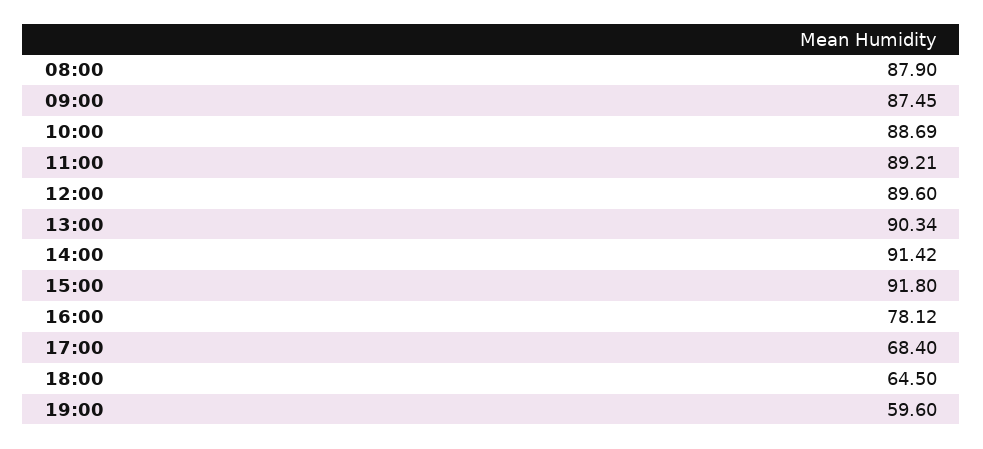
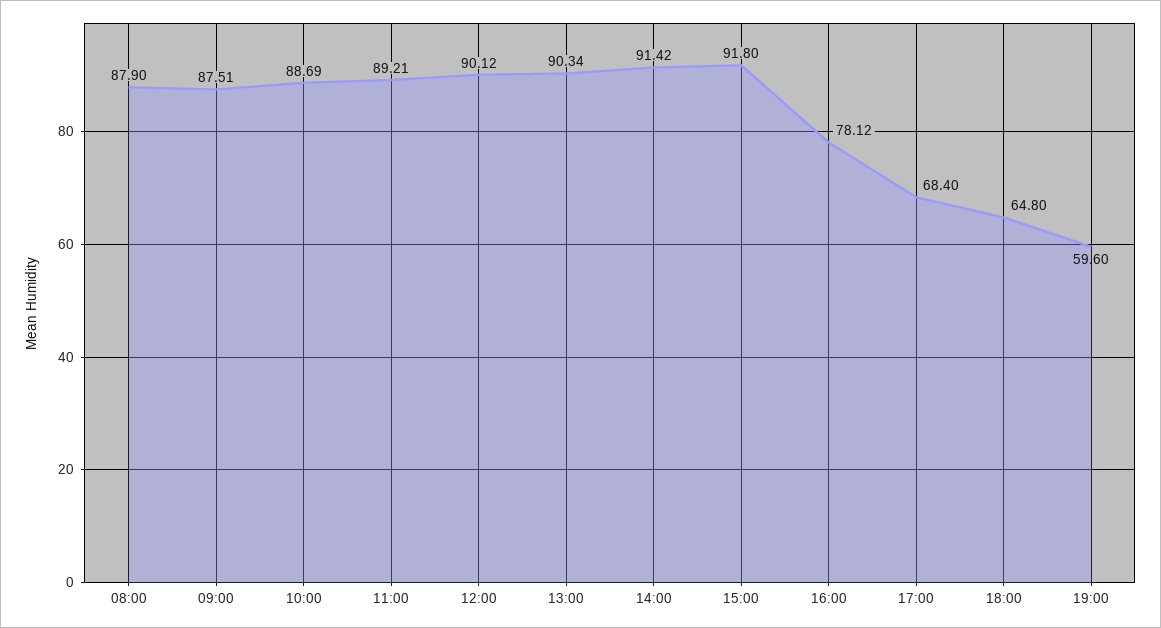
09:00: 87.45 -> 87.51
12:00: 89.6 -> 90.12
18:00: 64.5 -> 64.8

